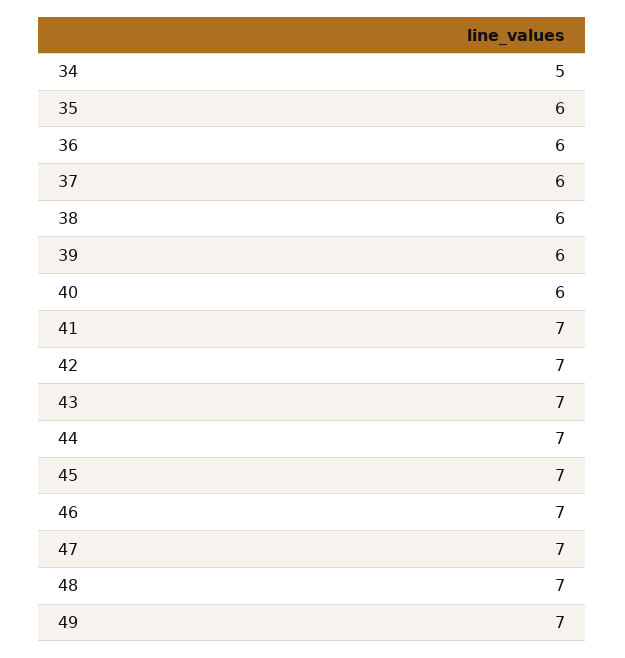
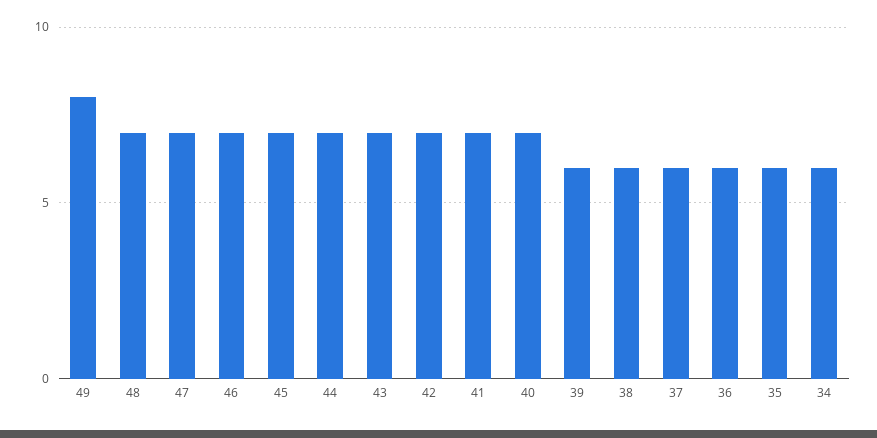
34: 5 -> 6
40: 6 -> 7
49: 7 -> 8

